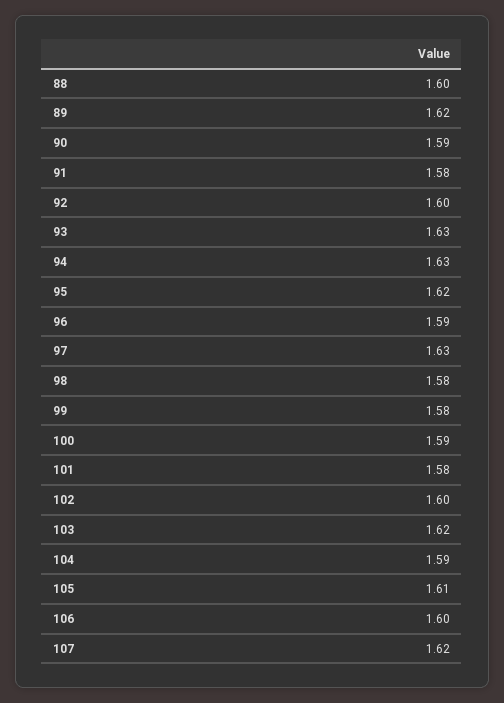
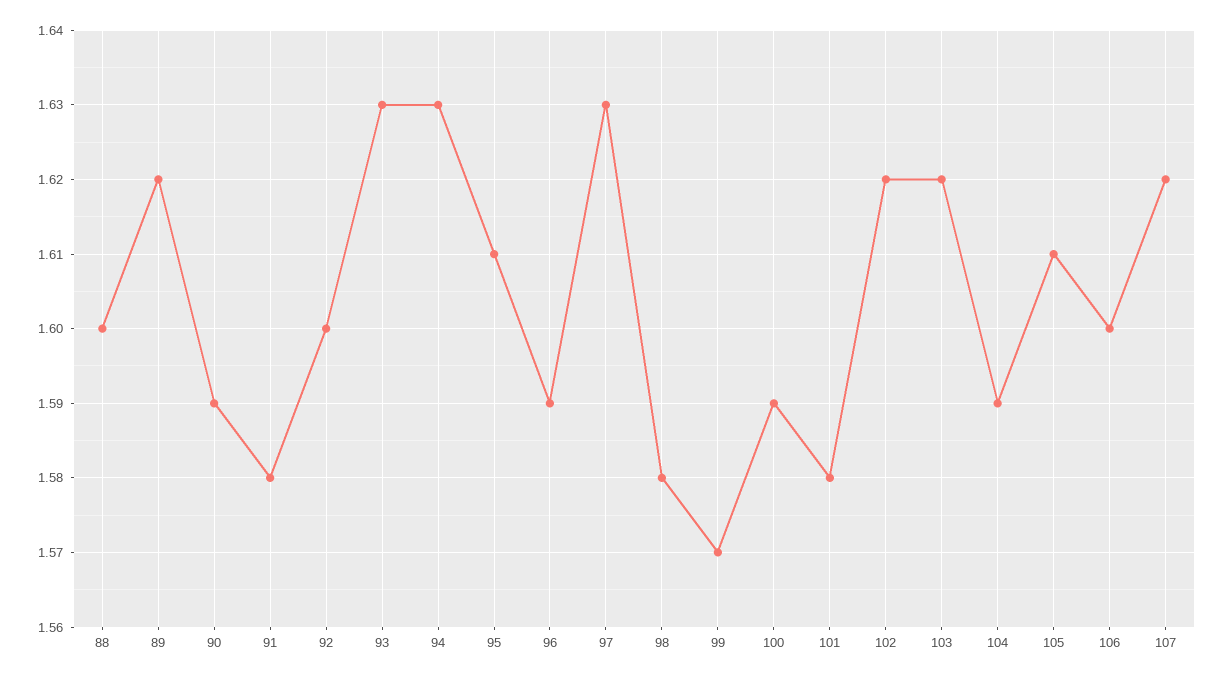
95: 1.62 -> 1.61
99: 1.58 -> 1.57
102: 1.6 -> 1.62

